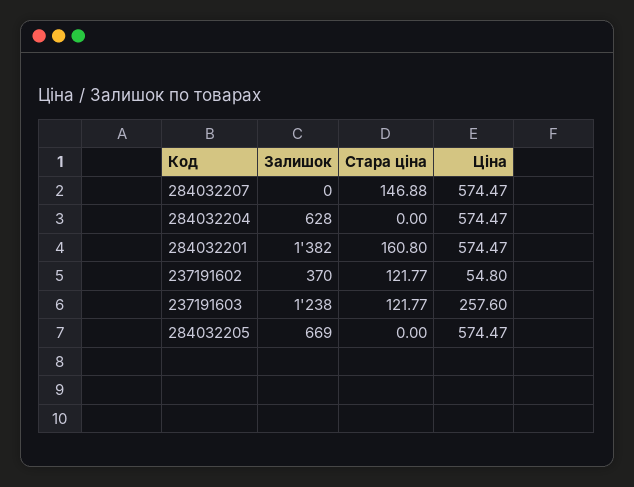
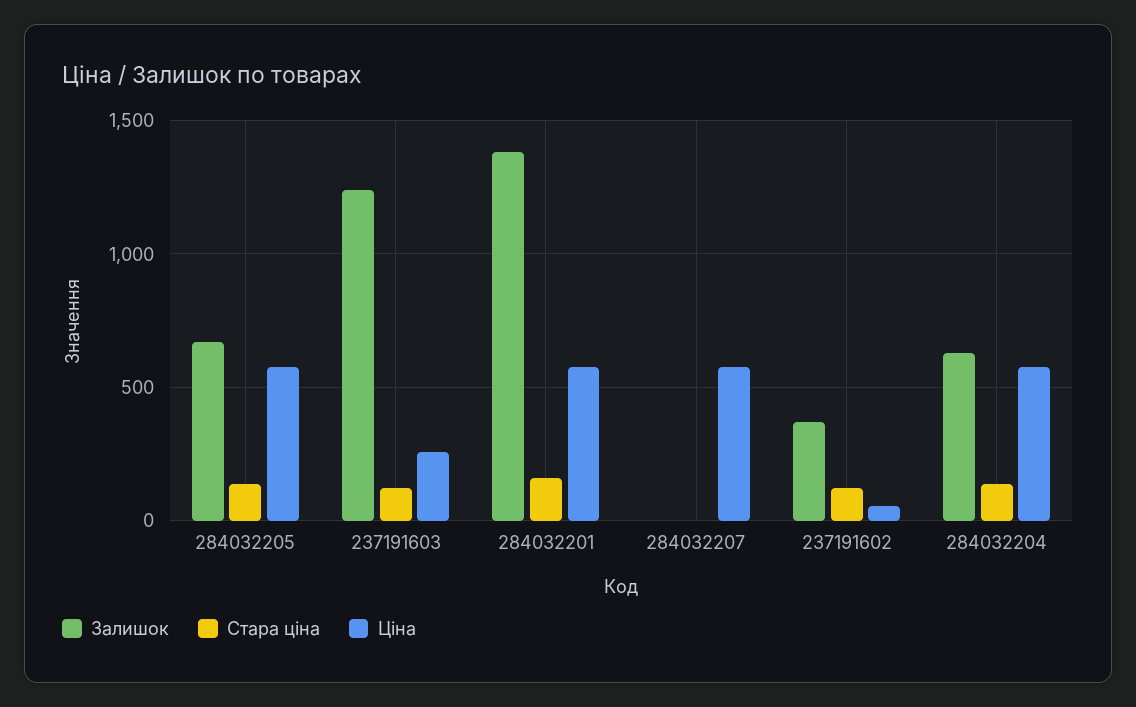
Стара ціна, 284032207: 146.88 -> 0
Стара ціна, 284032204: 0 -> 150
Стара ціна, 284032205: 0 -> 150

